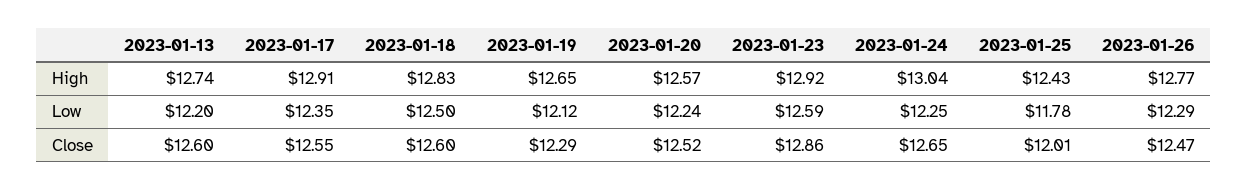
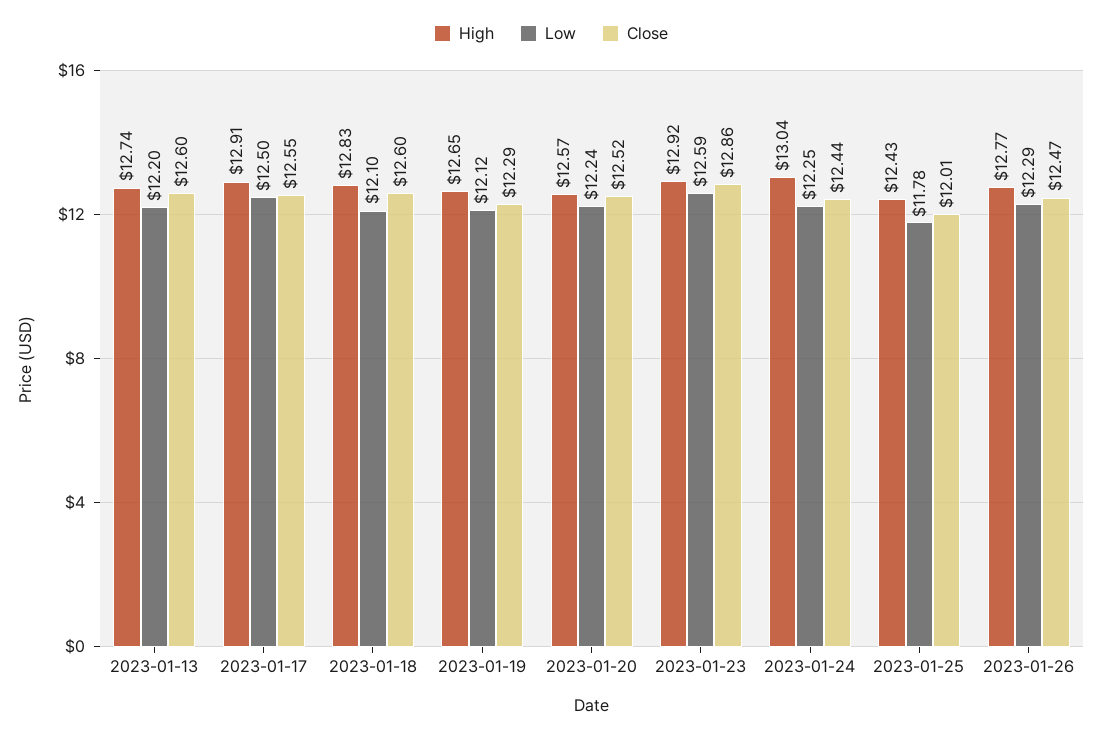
Low, 2023-01-17: 12.35 -> 12.5
Low, 2023-01-18: 12.5 -> 12.1
Close, 2023-01-24: 12.65 -> 12.44

